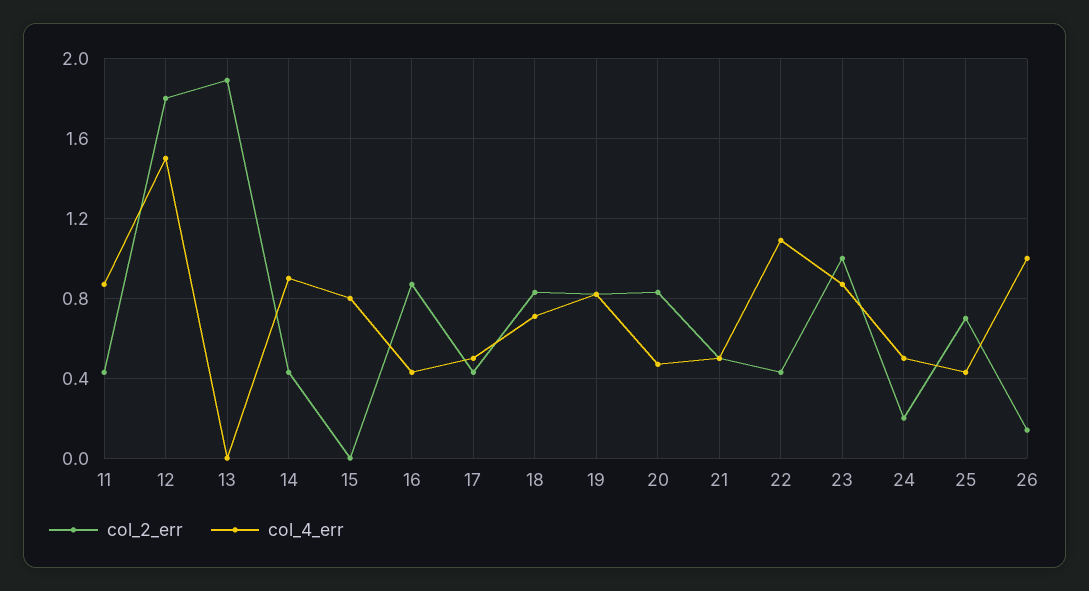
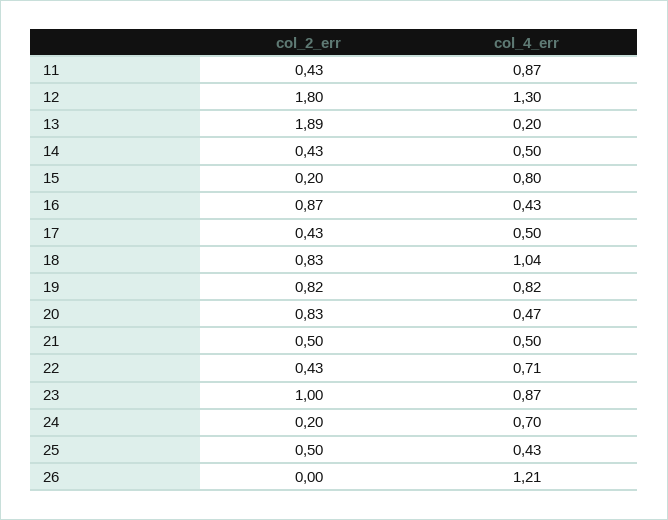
col_4_err, 12: 1.5 -> 1.3
col_4_err, 13: 0 -> 0.2
col_4_err, 14: 0.9 -> 0.5
col_2_err, 15: 0 -> 0.2
col_4_err, 18: 0.7 -> 1.04
col_4_err, 22: 1.1 -> 0.71
col_4_err, 24: 0.5 -> 0.7
col_2_err, 25: 0.7 -> 0.5
col_2_err, 26: 0.15 -> 0
col_4_err, 26: 1 -> 1.21

